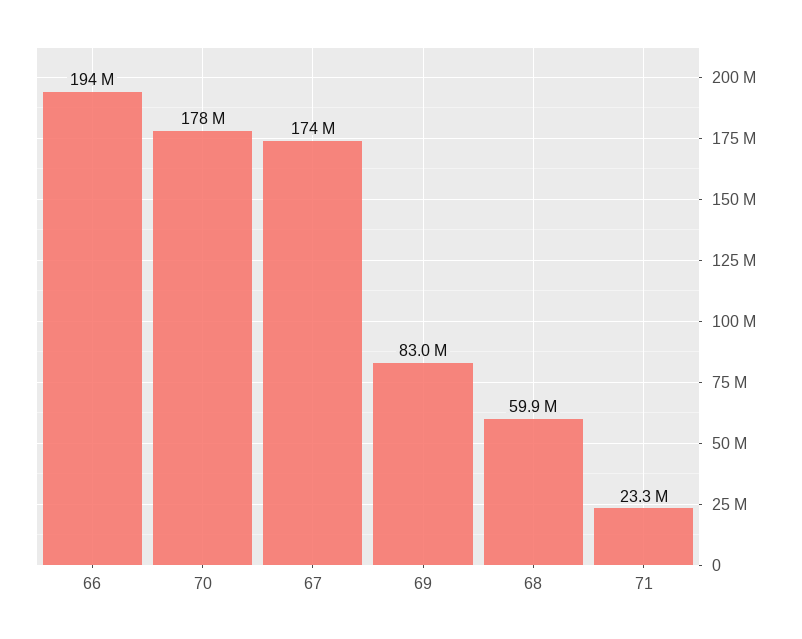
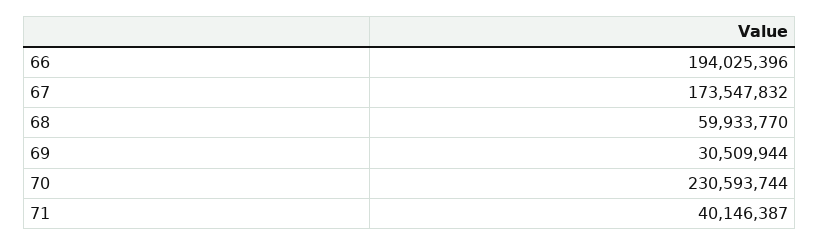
70: 178000000 -> 230593744
69: 83000000 -> 30509944
71: 23300000 -> 40146387

